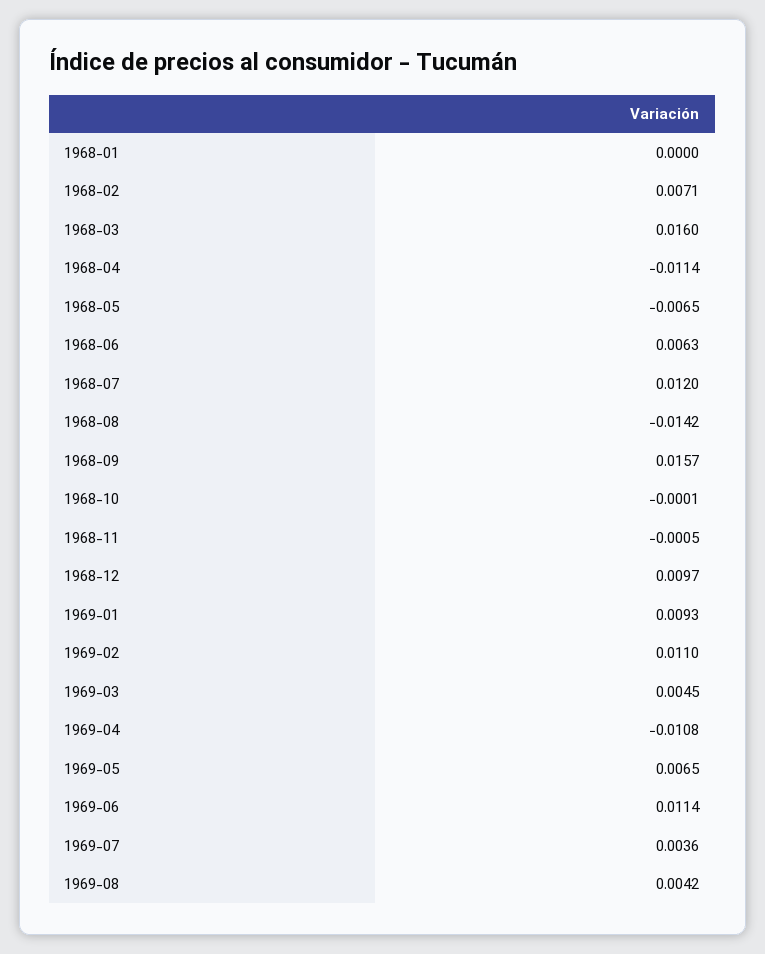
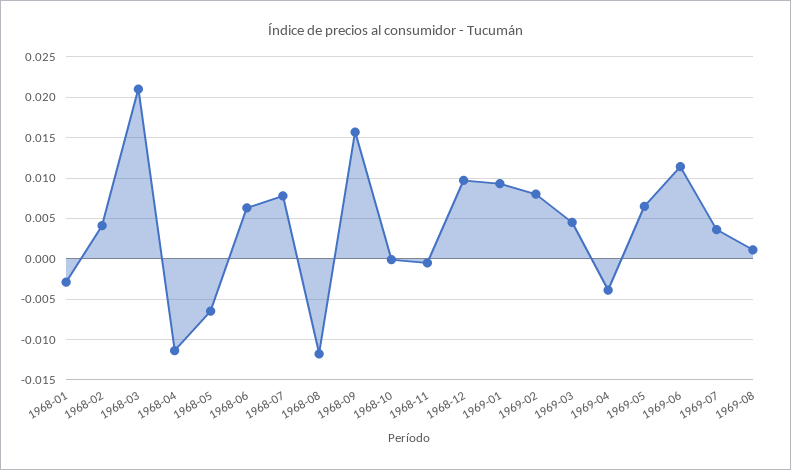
1968-01: 0 -> -0.003
1968-02: 0.0071 -> 0.004
1968-03: 0.016 -> 0.021
1968-07: 0.012 -> 0.008
1968-08: -0.0142 -> -0.012
1969-02: 0.011 -> 0.008
1969-04: -0.0108 -> -0.004
1969-08: 0.0042 -> 0.001

